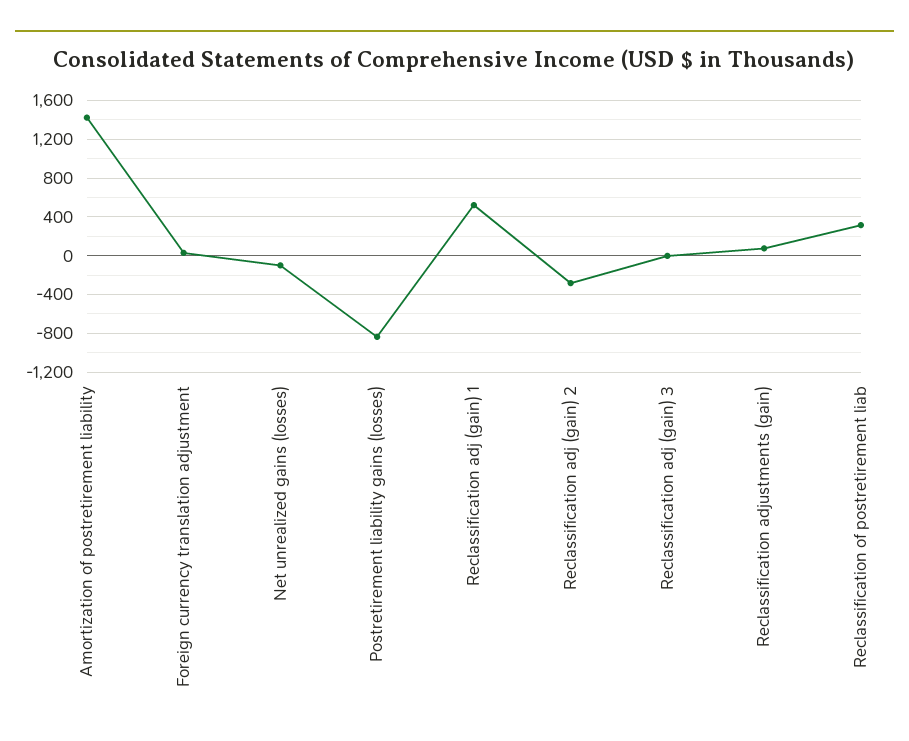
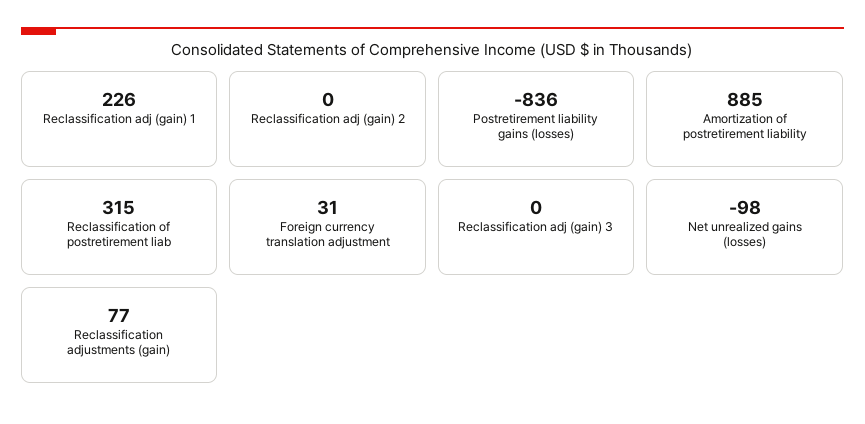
Amortization of postretirement liability: 1400 -> 885
Reclassification adj (gain) 1: 500 -> 226
Reclassification adj (gain) 2: -300 -> 0

